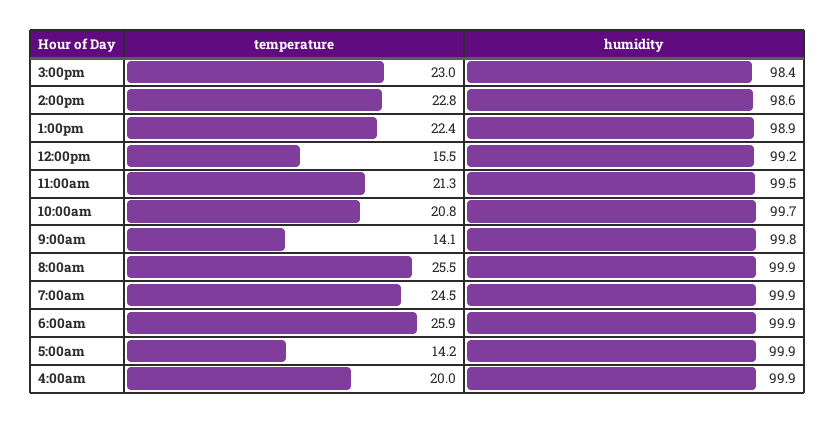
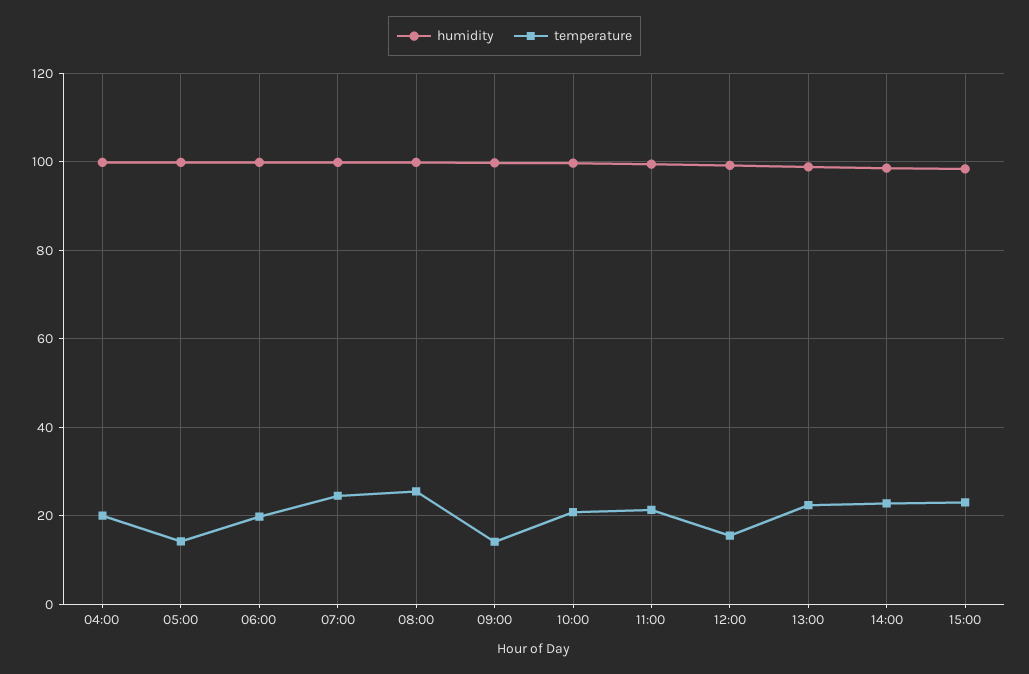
temperature, 6:00am: 25.9 -> 20

